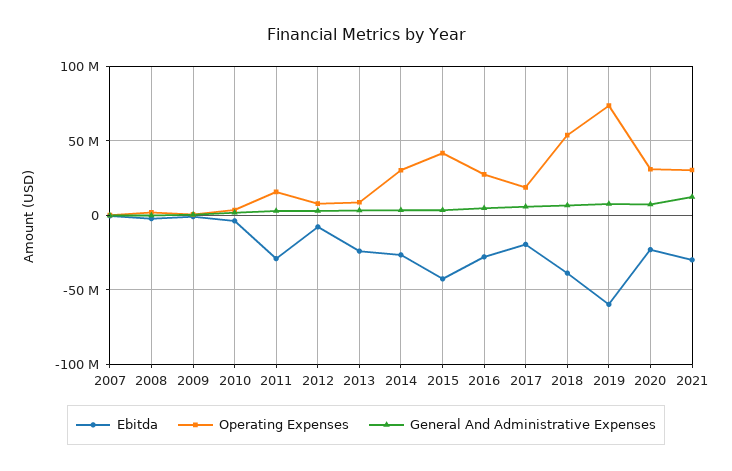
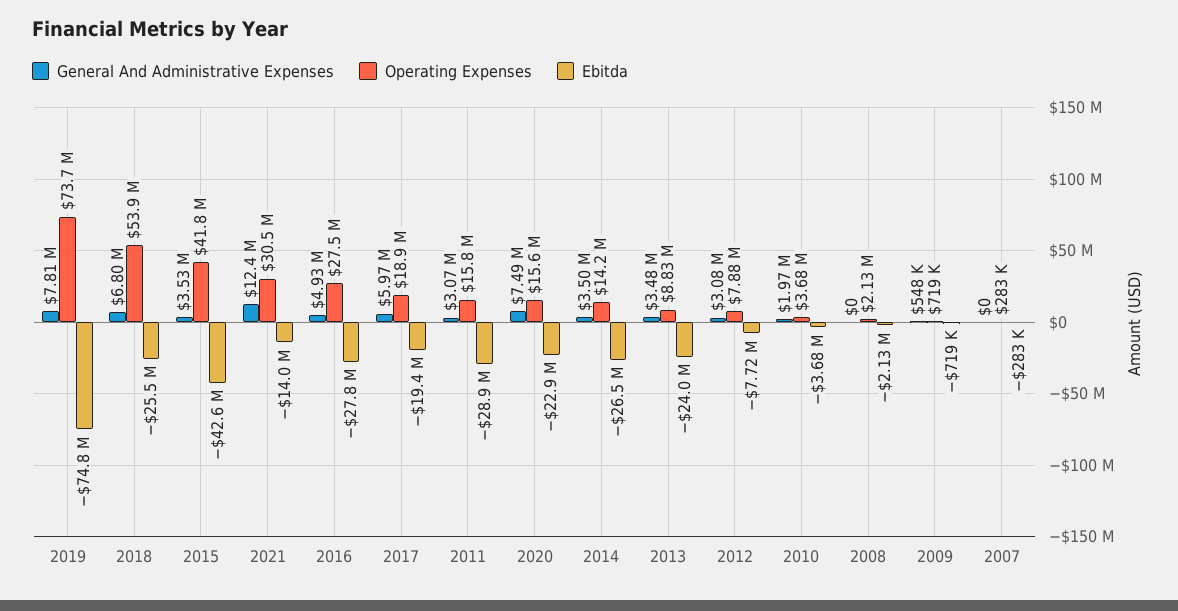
Operating Expenses, 2014: 30000000 -> 14200000
Ebitda, 2018: -40000000 -> -25500000
Ebitda, 2019: -60000000 -> -74800000
Operating Expenses, 2020: 30000000 -> 15600000
Ebitda, 2021: -30000000 -> -14000000

